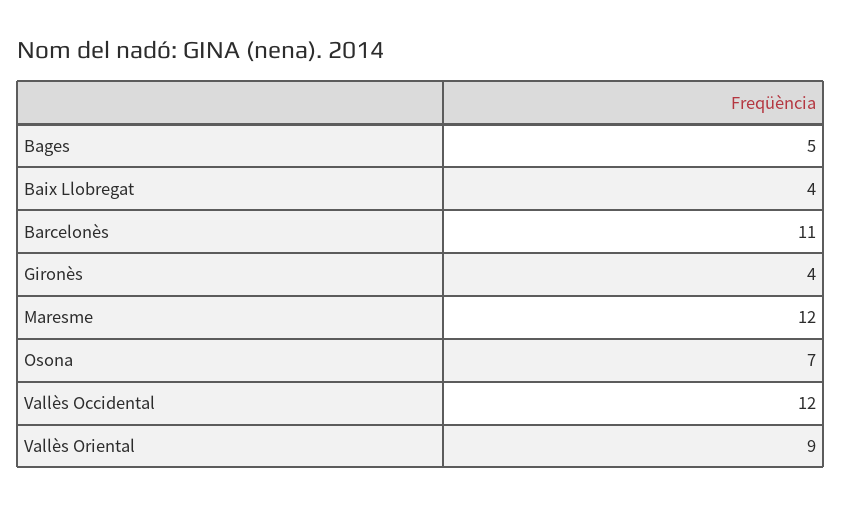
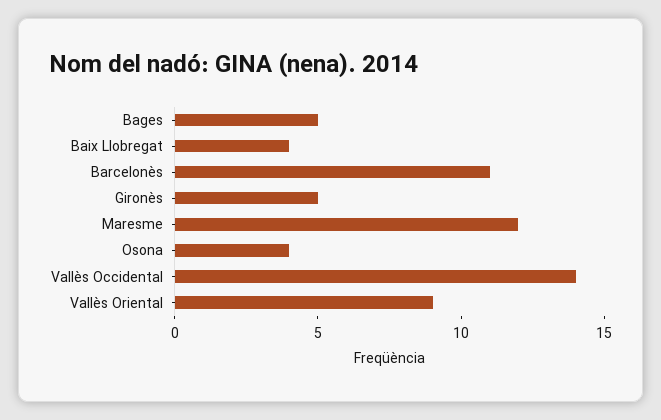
Gironès: 4 -> 5
Osona: 7 -> 4
Vallès Occidental: 12 -> 14

